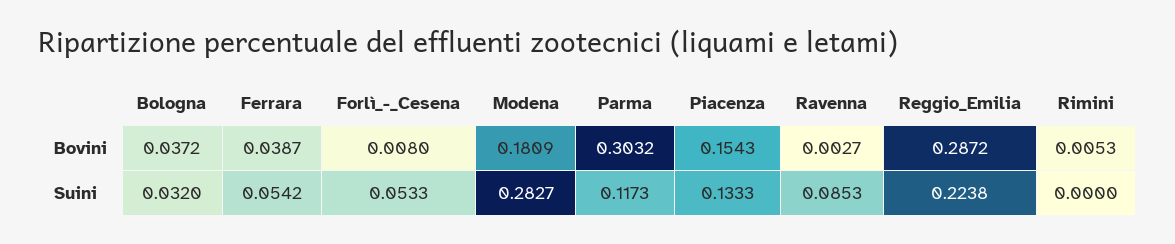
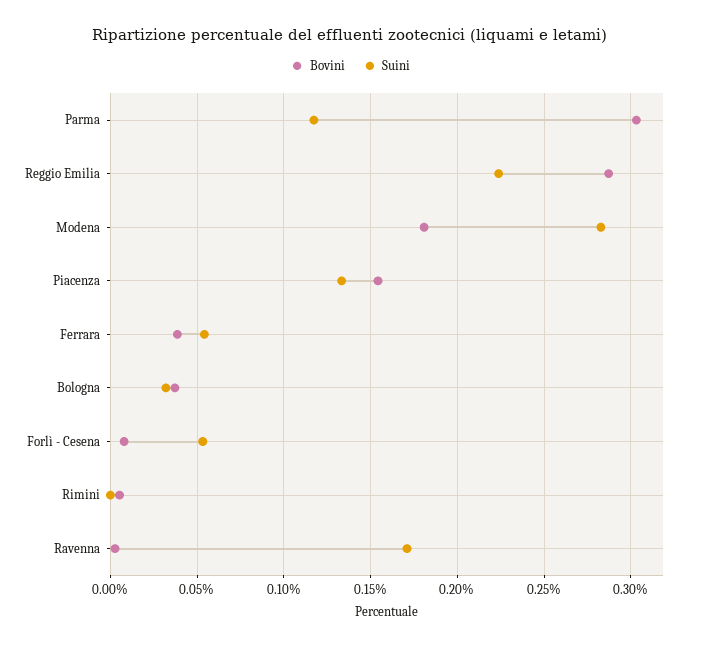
Suini, Ravenna: 0.0853 -> 0.17

